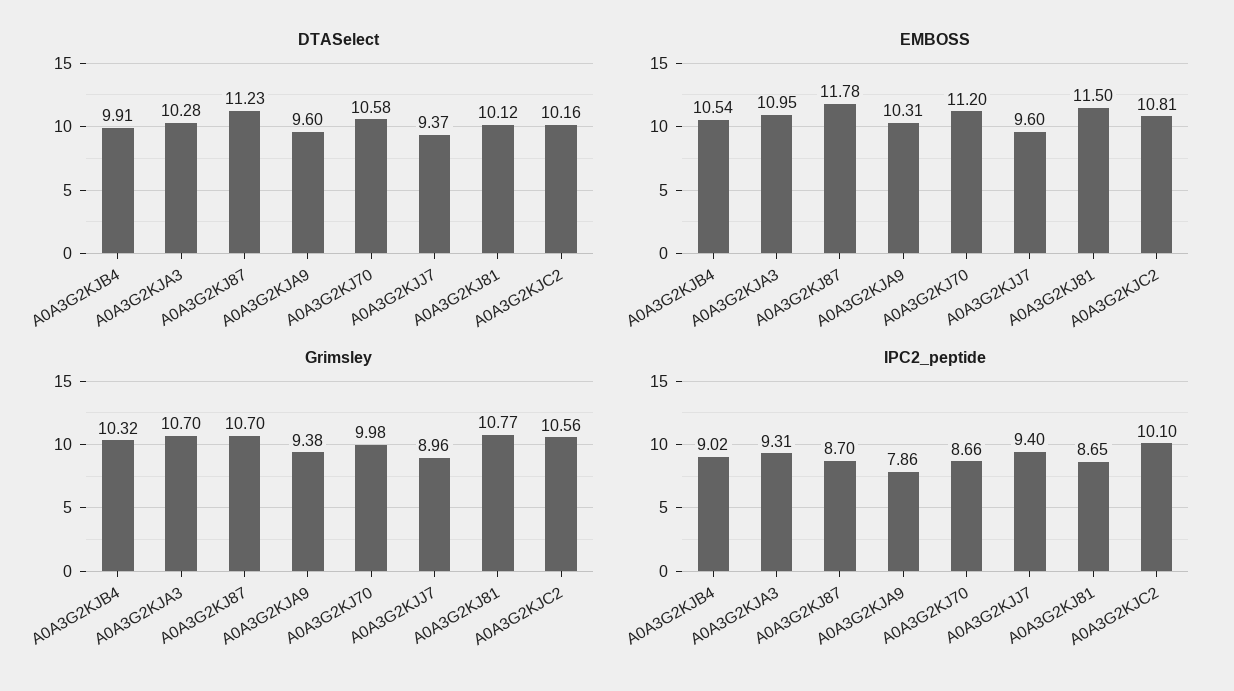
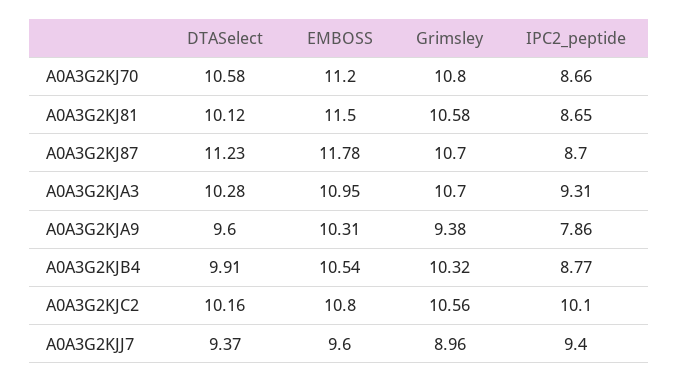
EMBOSS, A0A3G2KJC2: 10.81 -> 10.8
Grimsley, A0A3G2KJ70: 9.98 -> 10.8
Grimsley, A0A3G2KJ81: 10.77 -> 10.58
IPC2_peptide, A0A3G2KJB4: 9.02 -> 8.77

